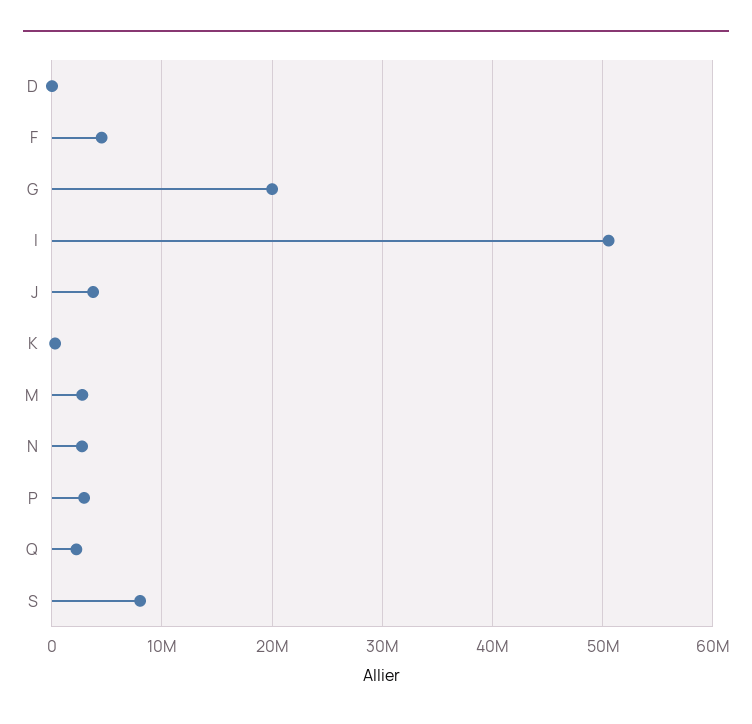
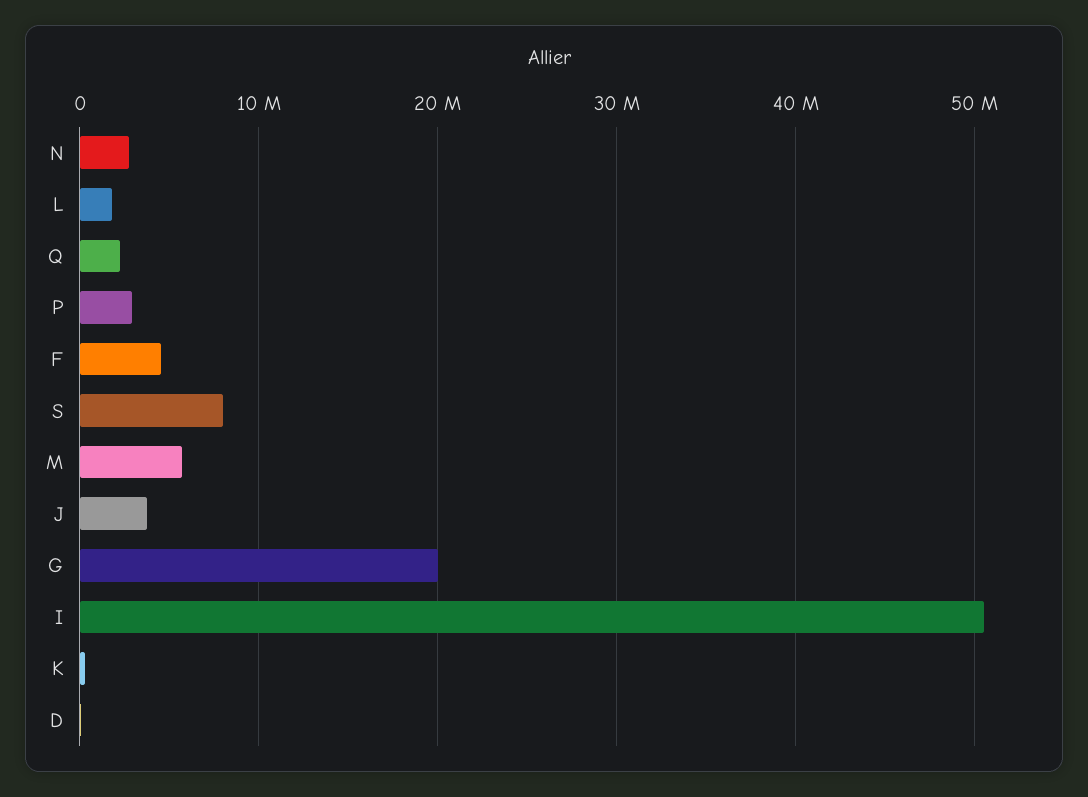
M: 3000000 -> 6000000
L: none -> 2000000

